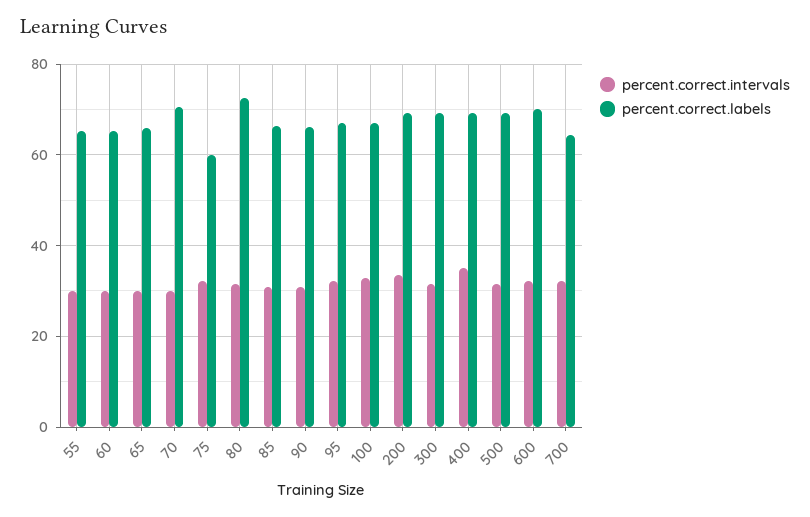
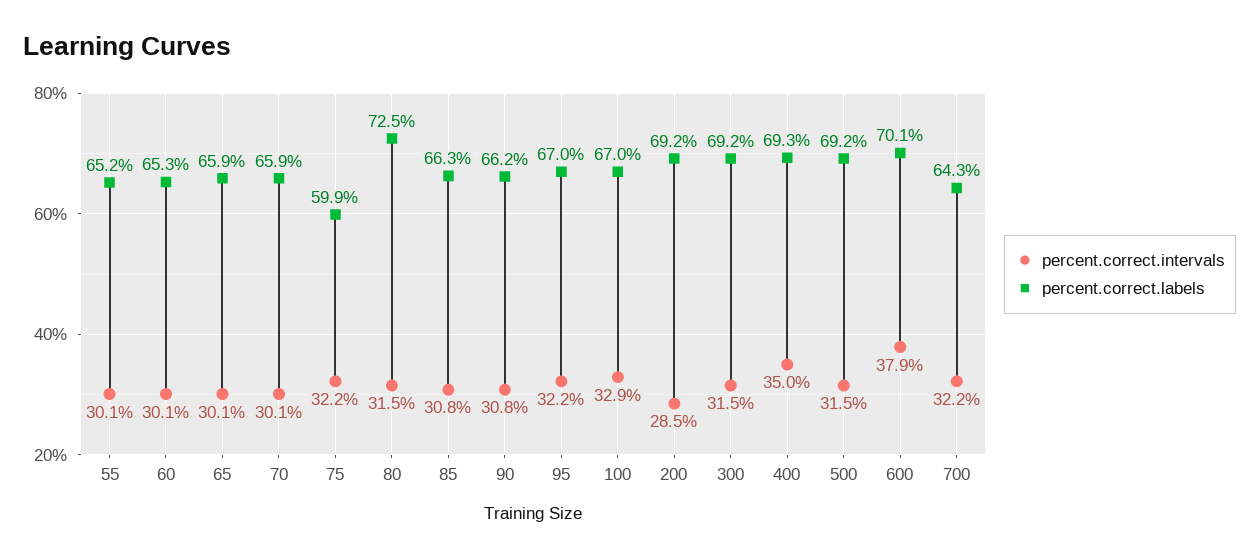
percent.correct.labels, 70: 70 -> 65.9
percent.correct.intervals, 200: 34 -> 28.5
percent.correct.intervals, 600: 32 -> 37.9

